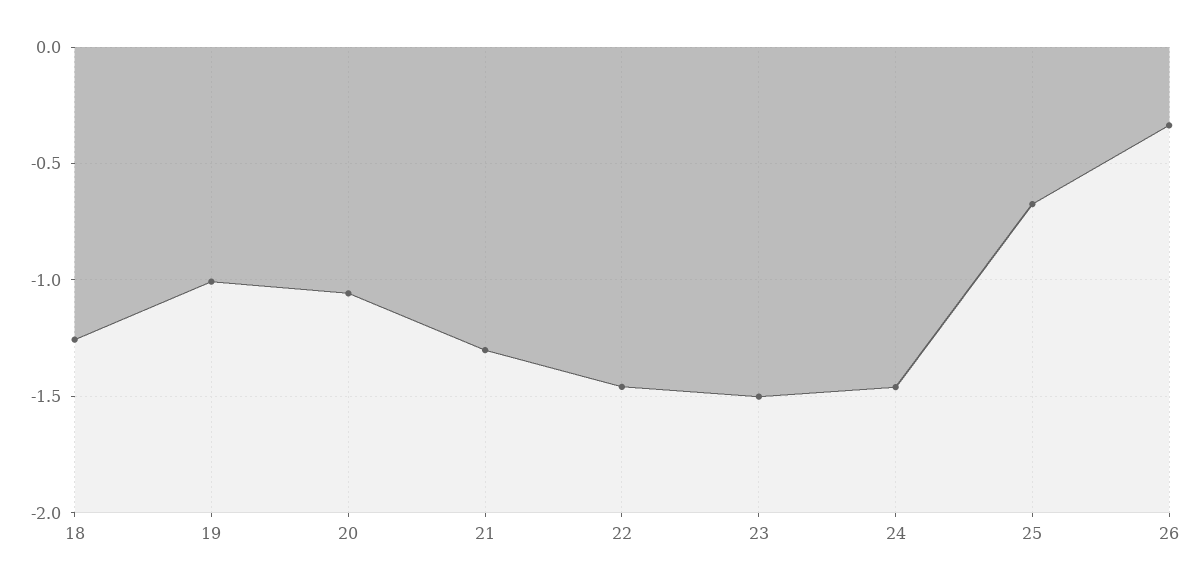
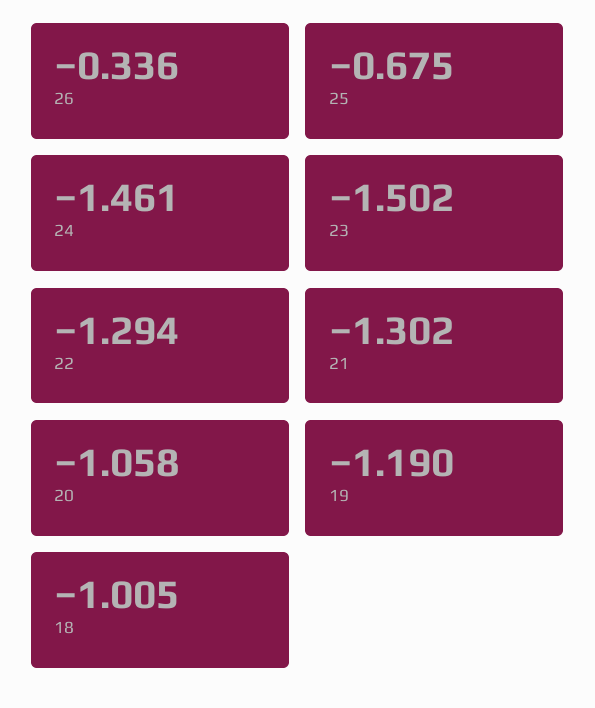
18: -1.25 -> -1.005
19: -1 -> -1.19
22: -1.45 -> -1.294

